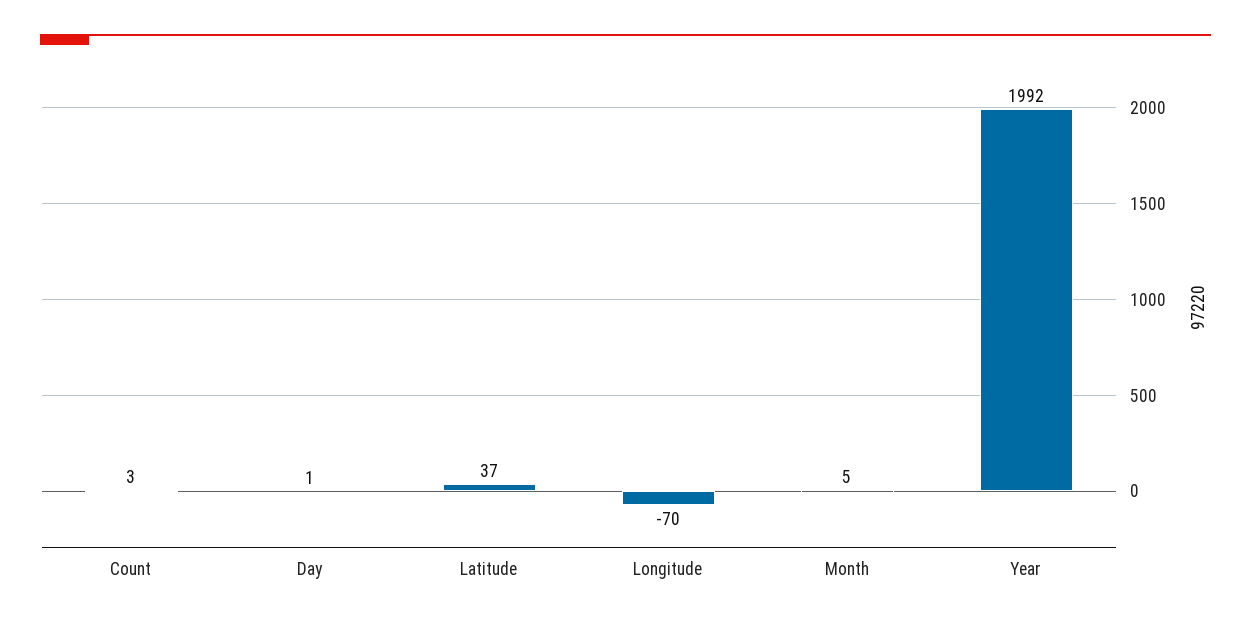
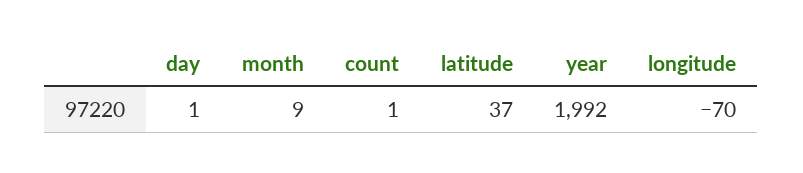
Count: 3 -> 1
Month: 5 -> 9

